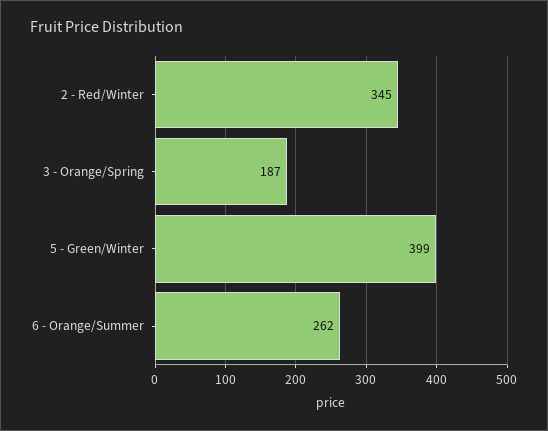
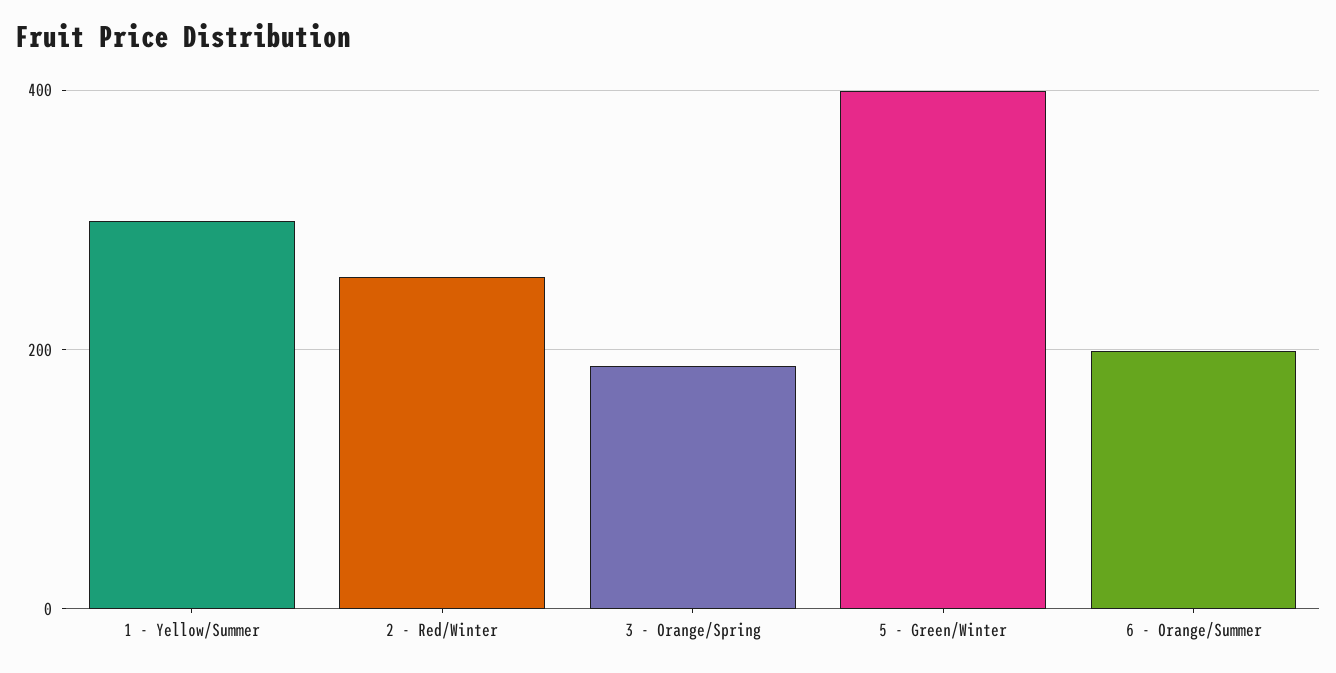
2 - Red/Winter: 345 -> 260
6 - Orange/Summer: 262 -> 200
1 - Yellow/Summer: none -> 300

